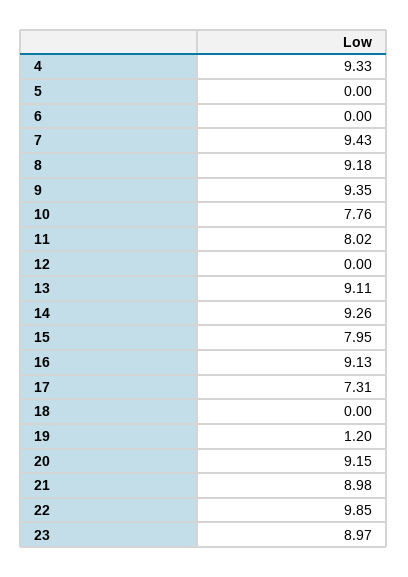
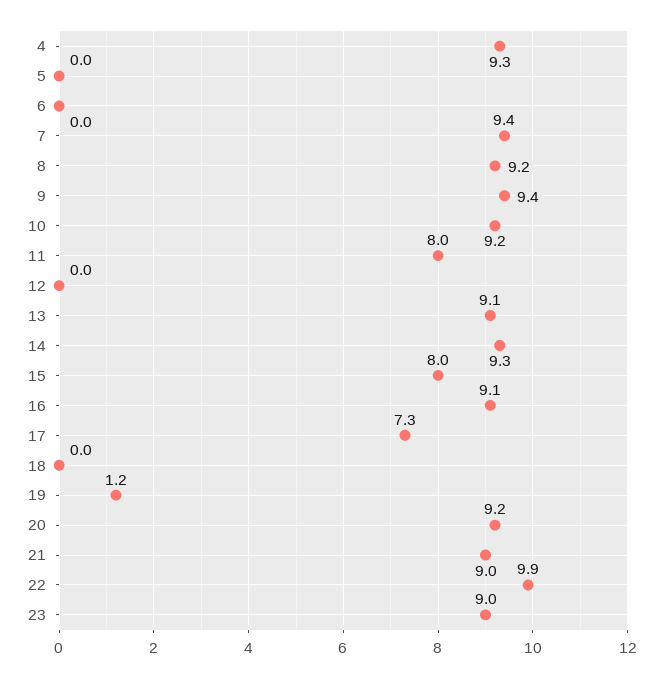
10: 7.76 -> 9.2

